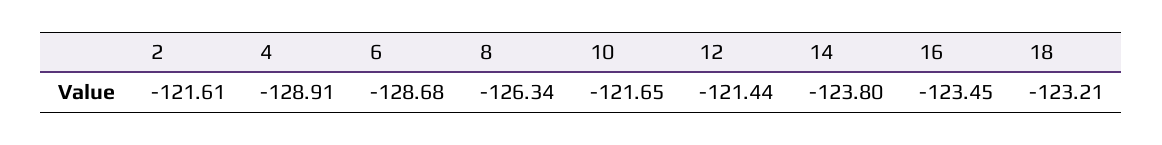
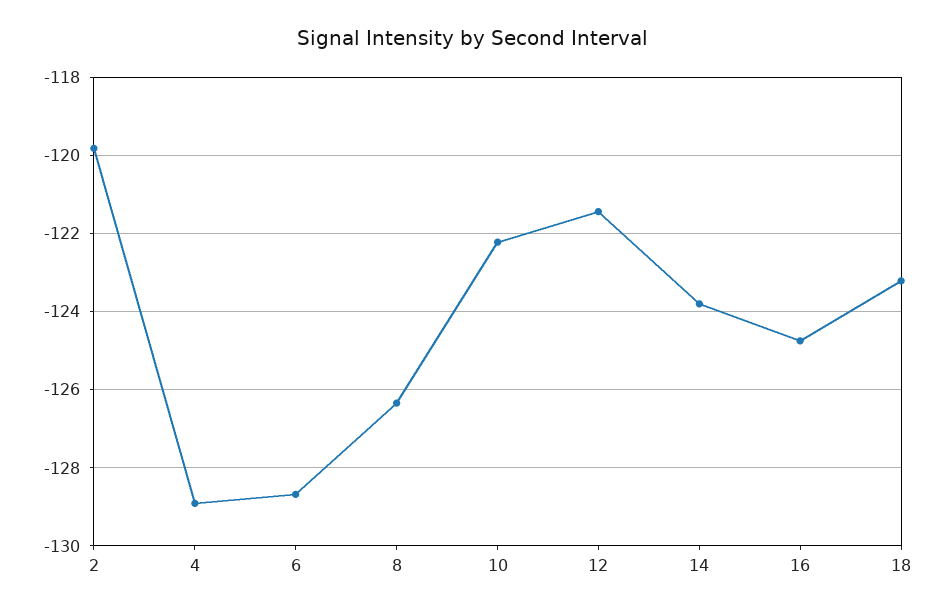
2: -121.61 -> -119.8
10: -121.65 -> -122.2
16: -123.45 -> -124.8

